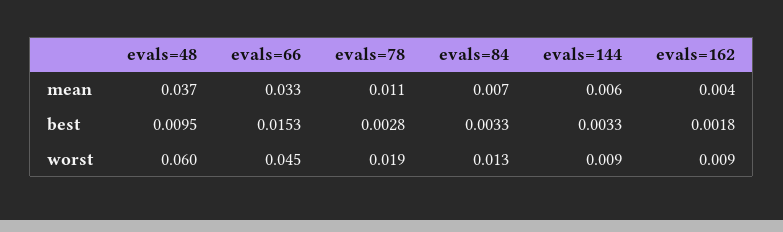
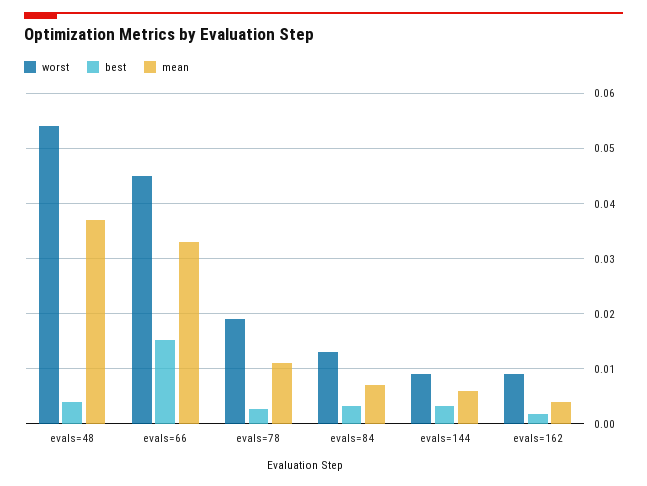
best, evals=48: 0.0095 -> 0.004
worst, evals=48: 0.06 -> 0.054

